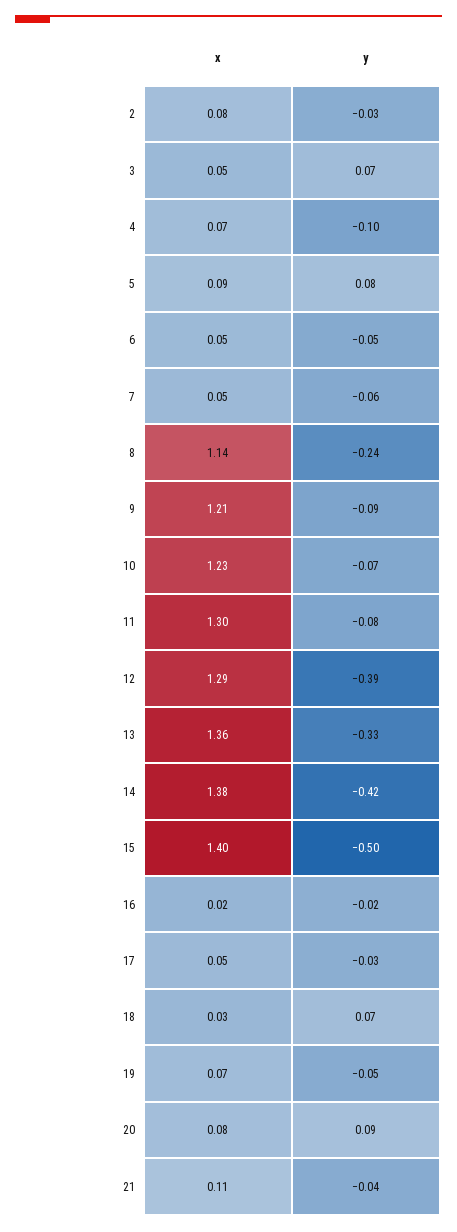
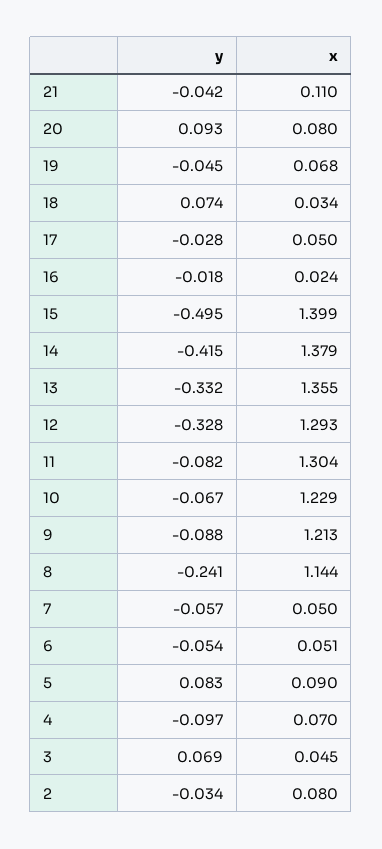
y, 12: -0.39 -> -0.328

